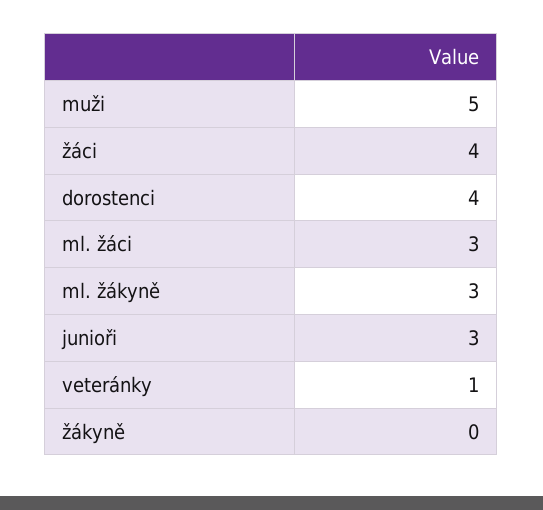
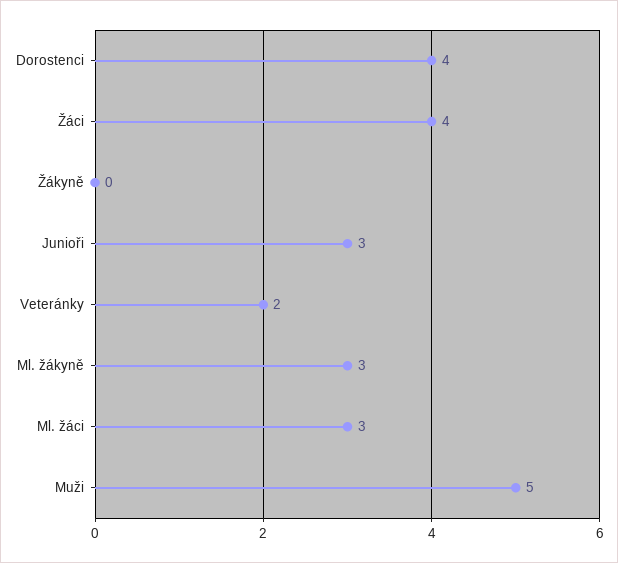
veteránky: 1 -> 2

